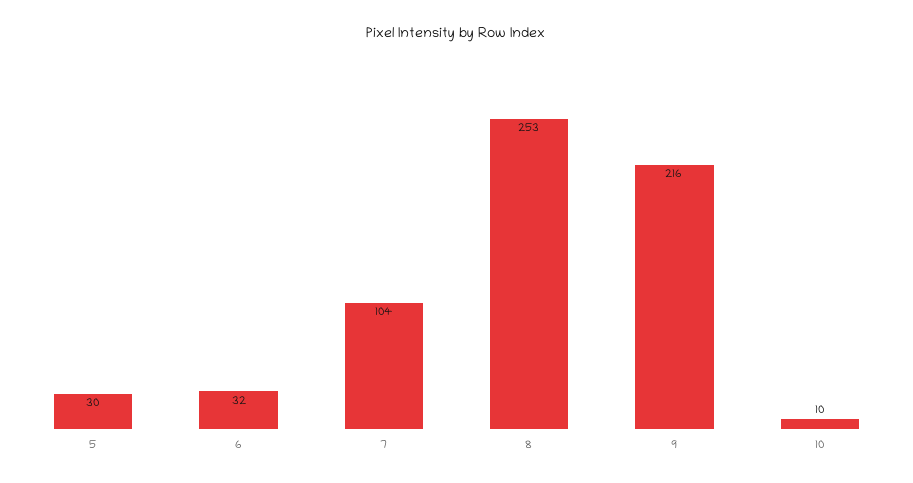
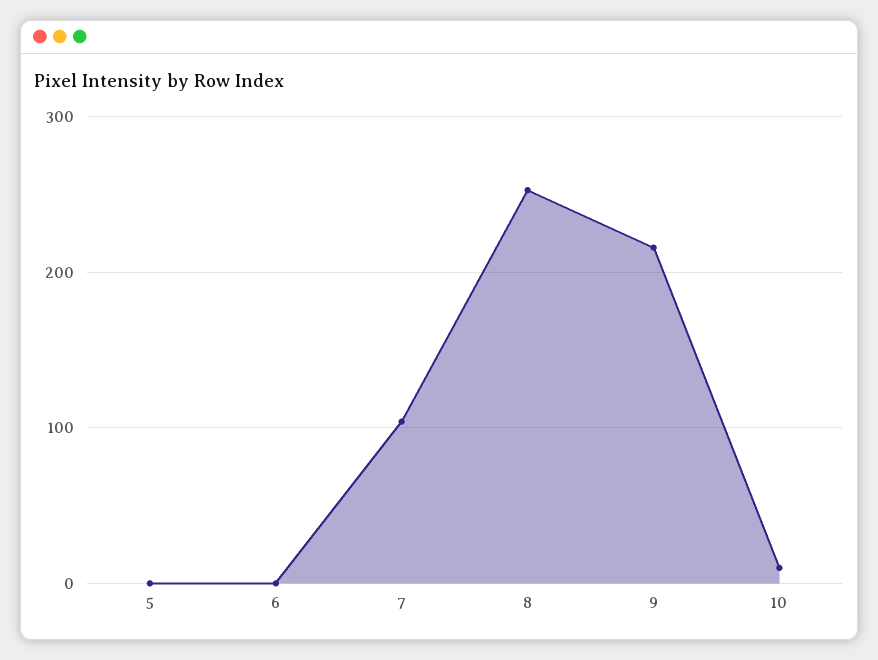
5: 30 -> 0
6: 32 -> 0

